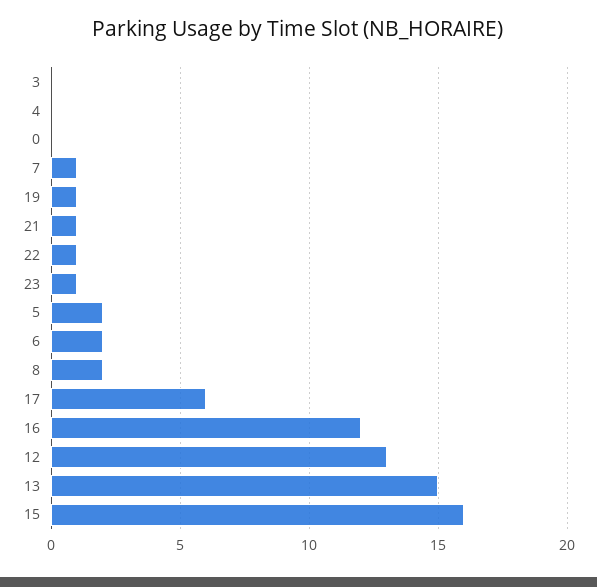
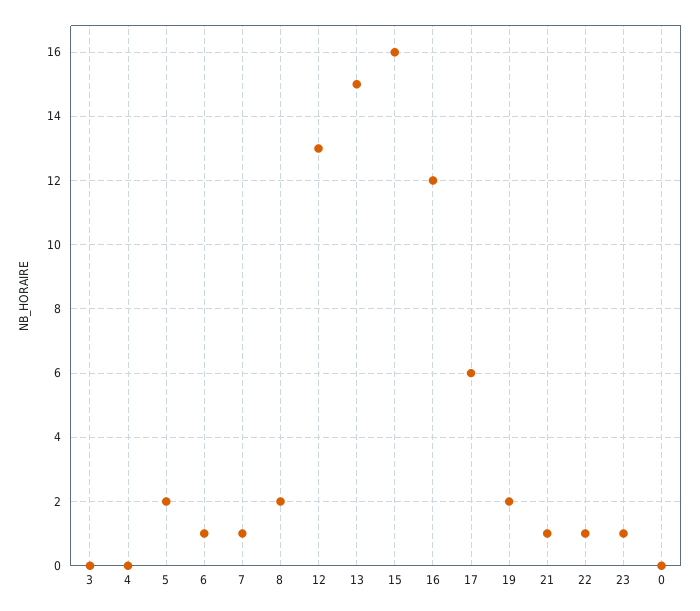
19: 1 -> 2
6: 2 -> 1

